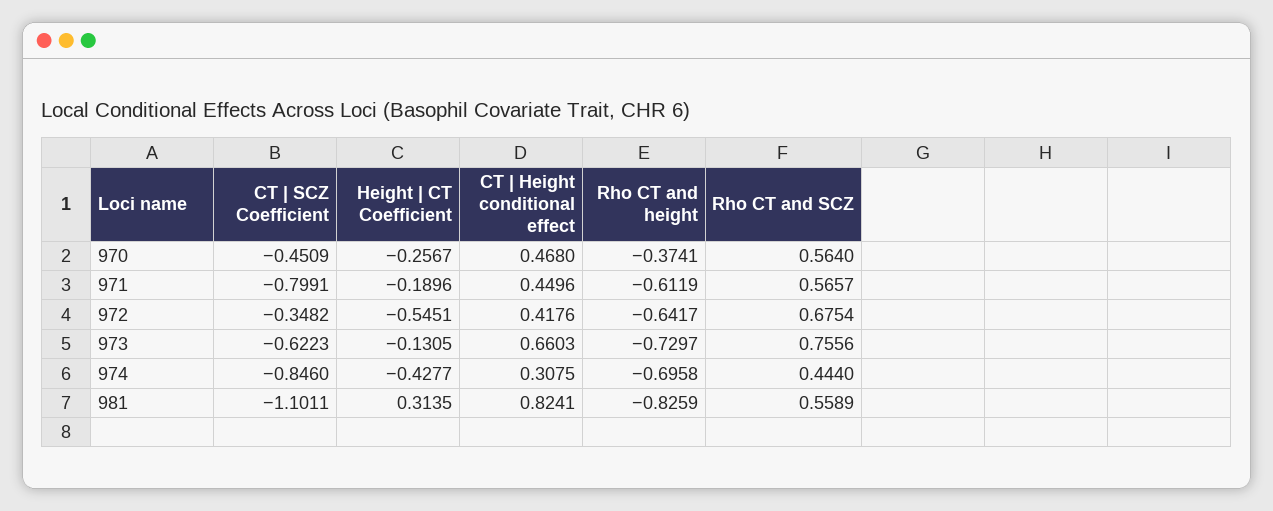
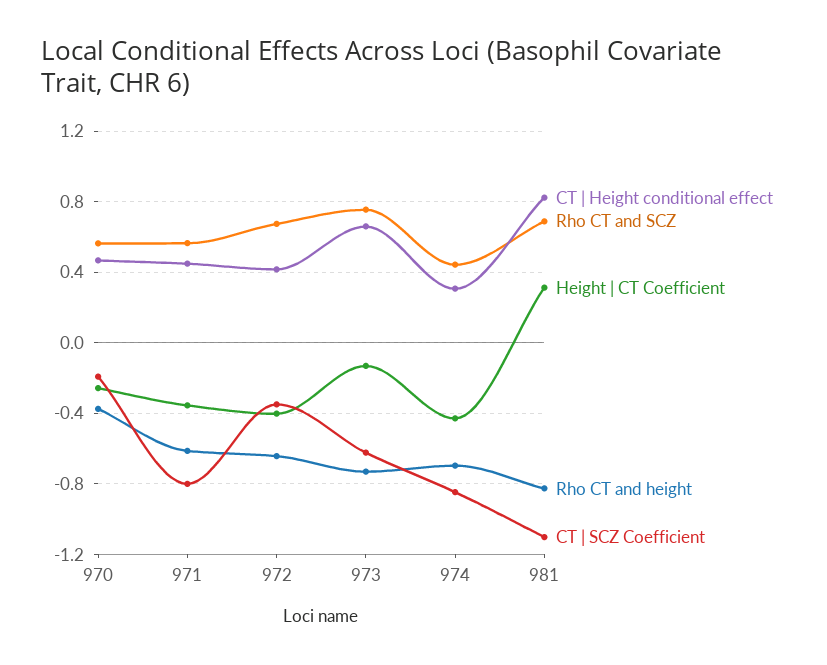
CT | SCZ Coefficient, 970: -0.4509 -> -0.2
Height | CT Coefficient, 971: -0.1896 -> -0.35
Height | CT Coefficient, 972: -0.5451 -> -0.4
Rho CT and SCZ, 981: 0.5589 -> 0.7

